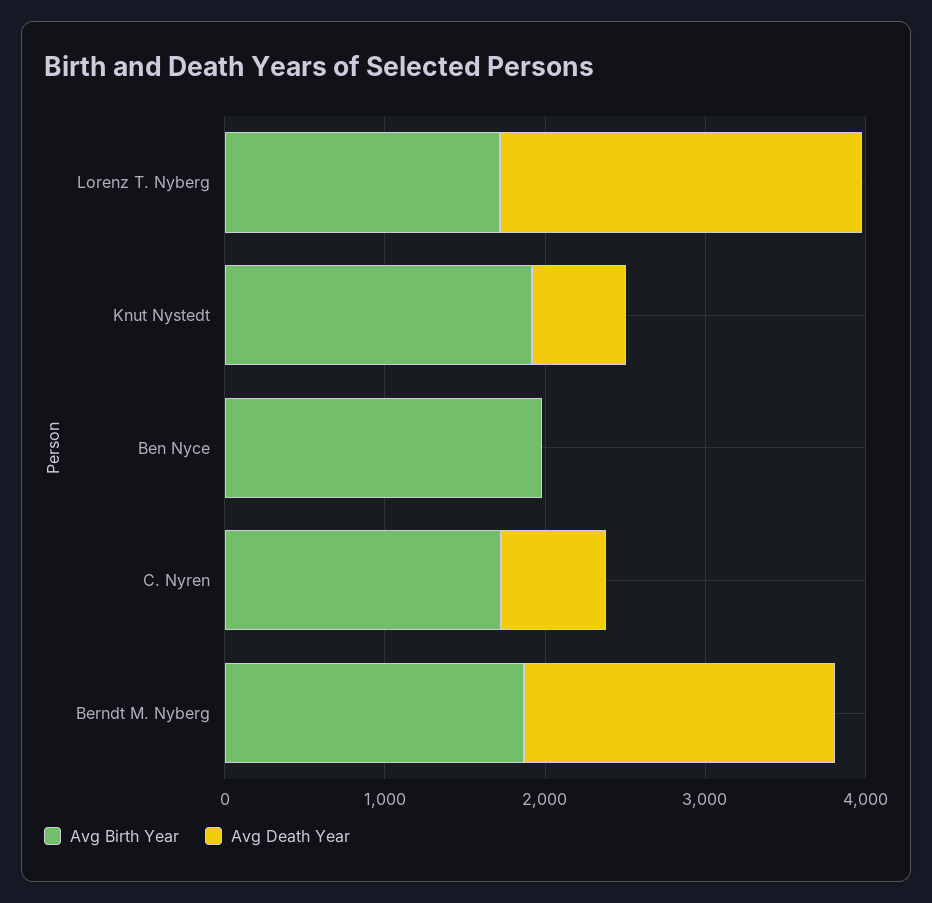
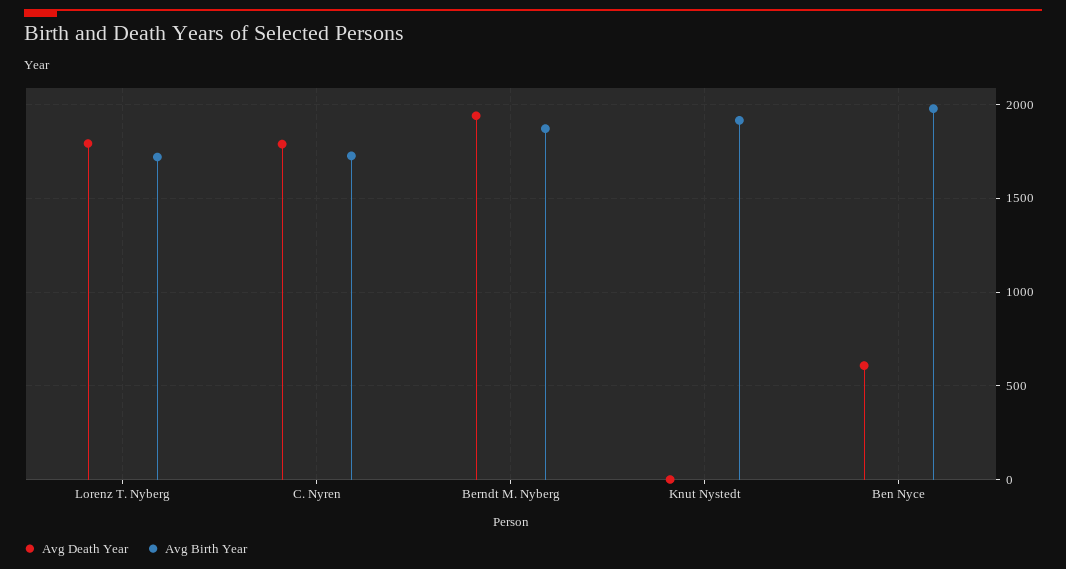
Avg Death Year, Lorenz T. Nyberg: 2200 -> 1800
Avg Death Year, Knut Nystedt: 600 -> 0
Avg Death Year, Ben Nyce: 0 -> 600
Avg Death Year, C. Nyren: 600 -> 1800

